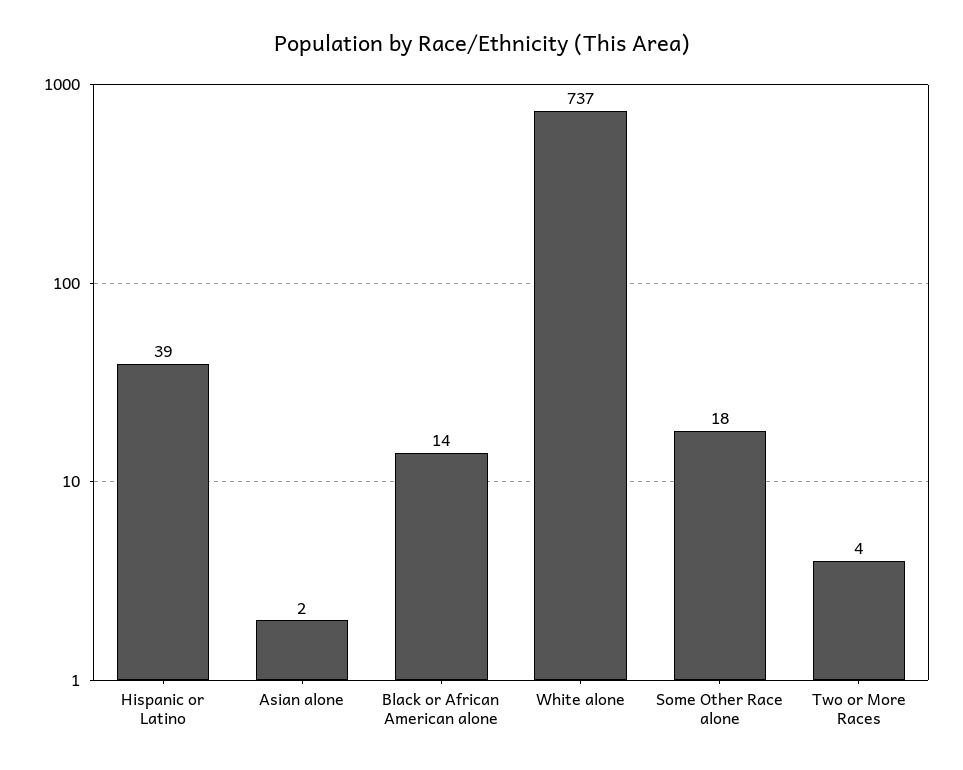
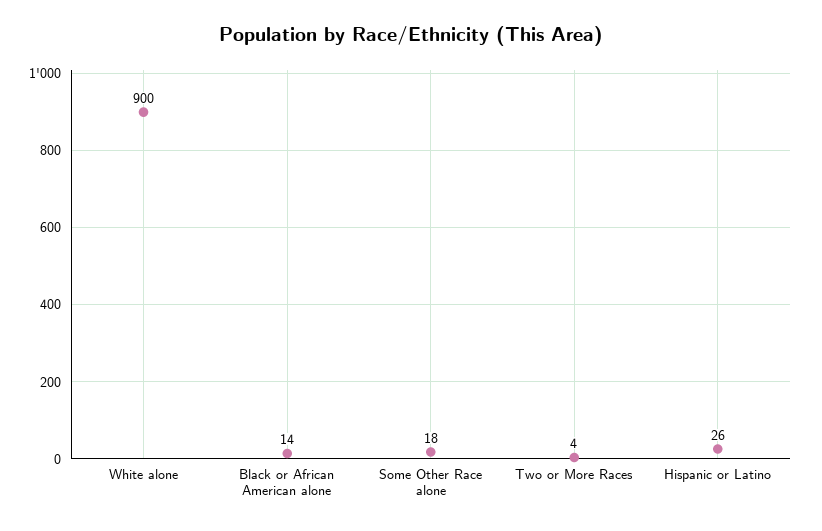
Hispanic or Latino: 39 -> 26
Asian alone: 2 -> none
White alone: 737 -> 900

